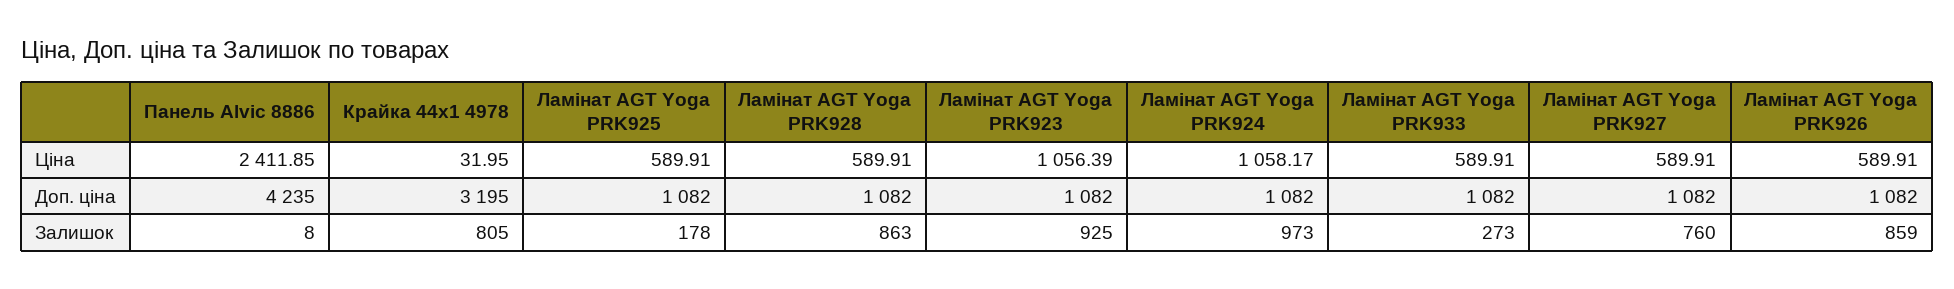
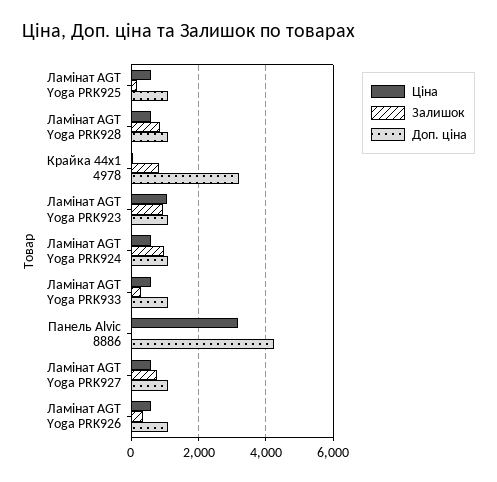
Ціна, Панель Alvic 8886: 2411.85 -> 3200
Ціна, Ламінат AGT Yoga PRK924: 1058.17 -> 600
Залишок, Ламінат AGT Yoga PRK926: 859 -> 400

